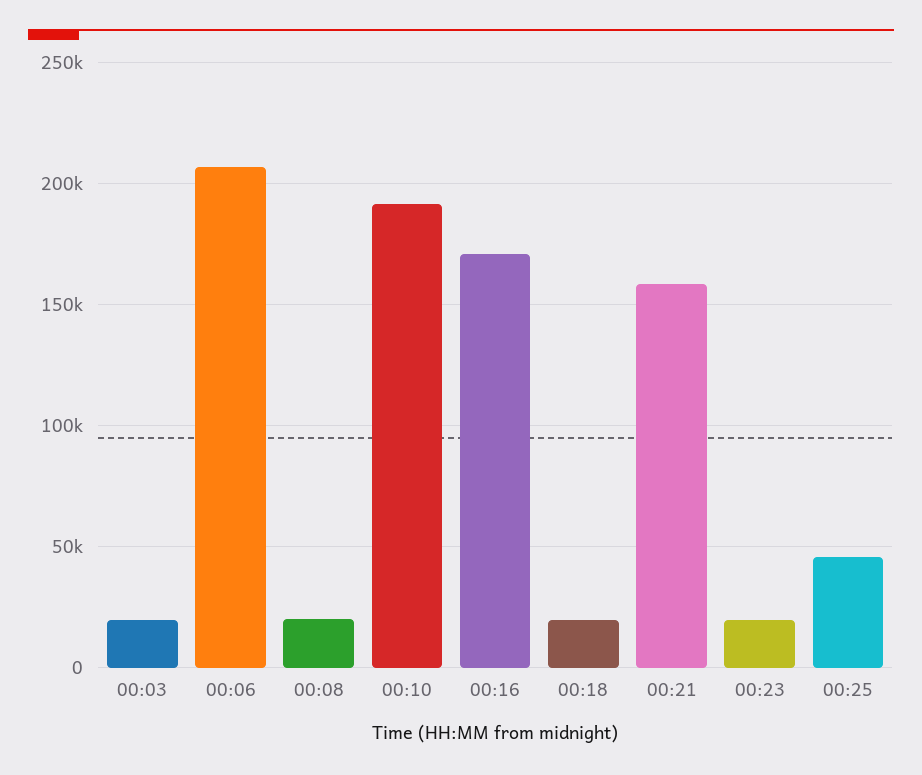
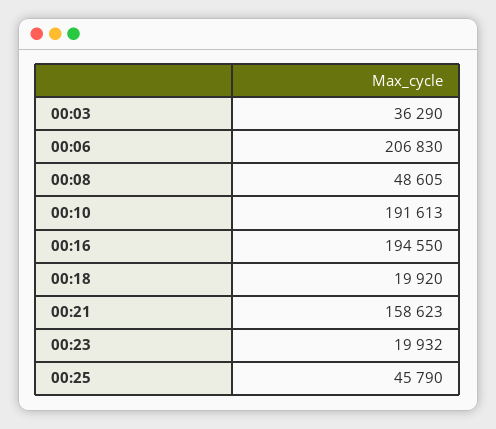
00:03: 20000 -> 36290
00:08: 20000 -> 48605
00:16: 170000 -> 194550

